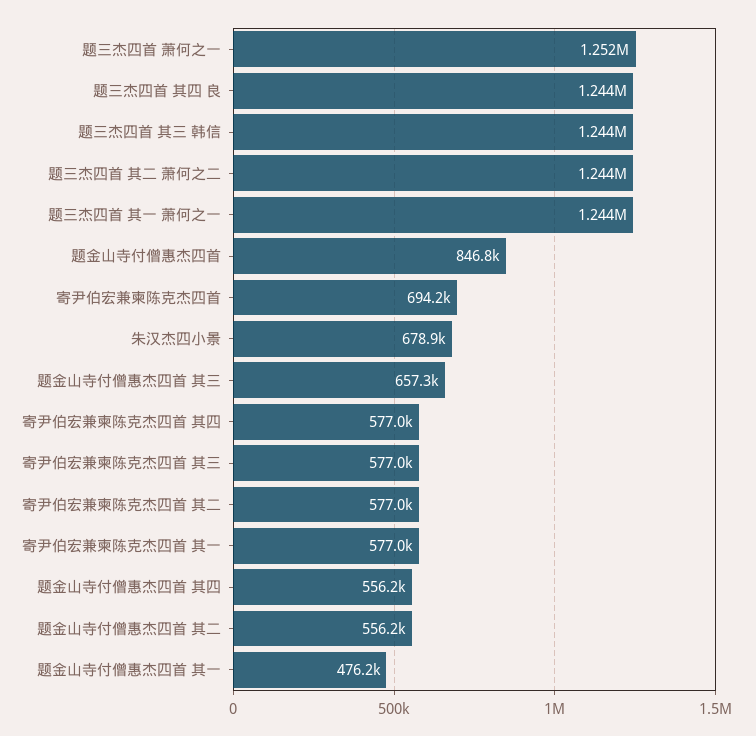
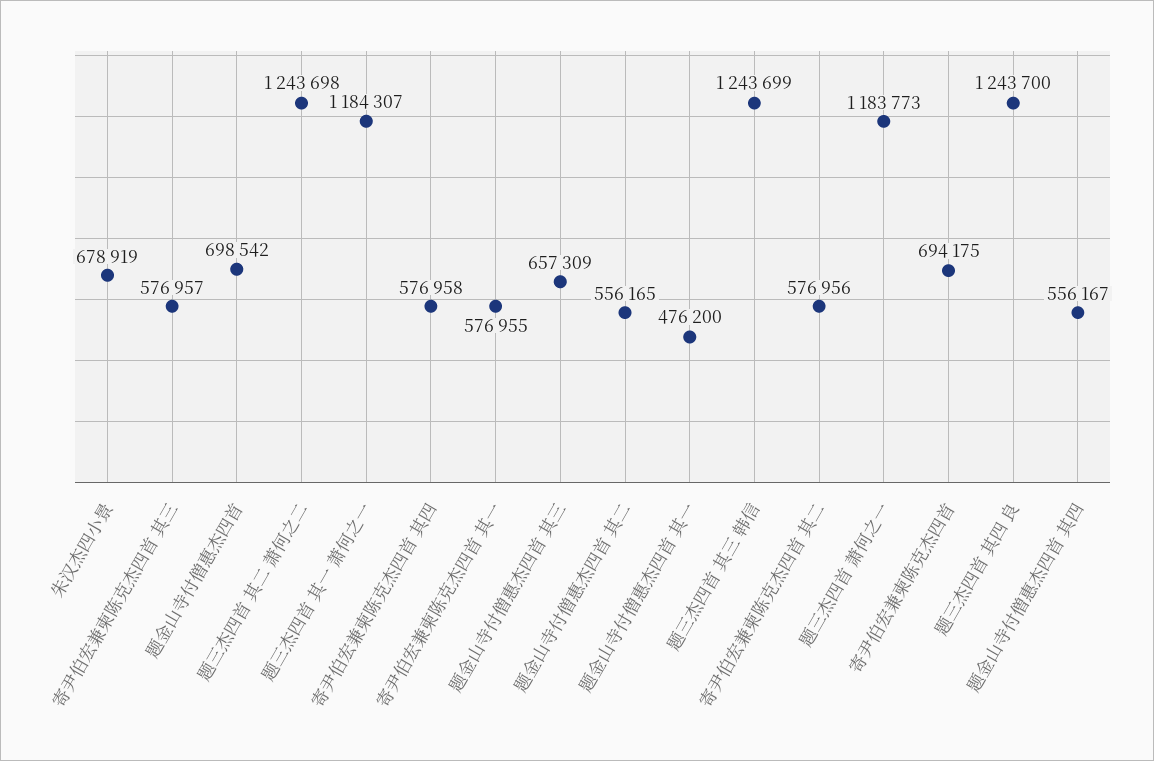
题三杰四首 萧何之一: 1252000 -> 1183773
题三杰四首 其一 萧何之一: 1244000 -> 1184307
题金山寺付僧惠杰四首: 846800 -> 698542

